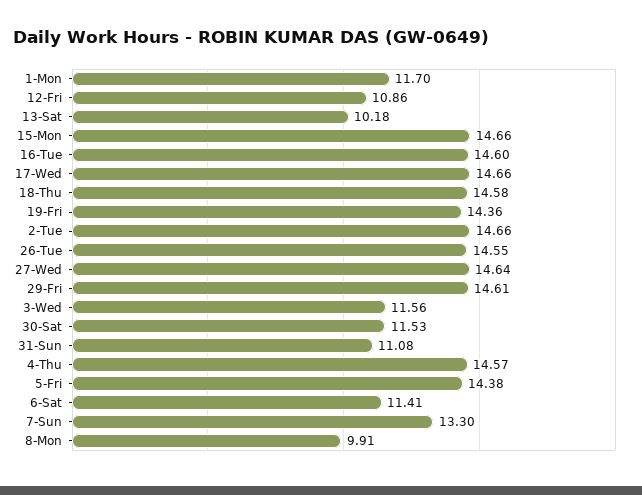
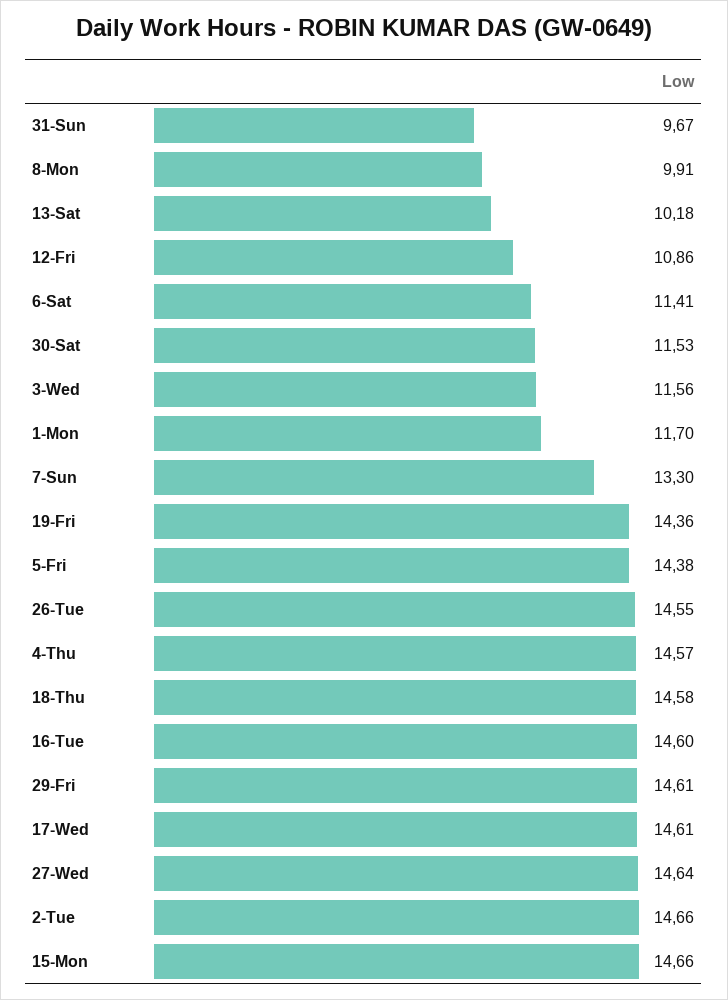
17-Wed: 14.66 -> 14.61
31-Sun: 11.08 -> 9.67

